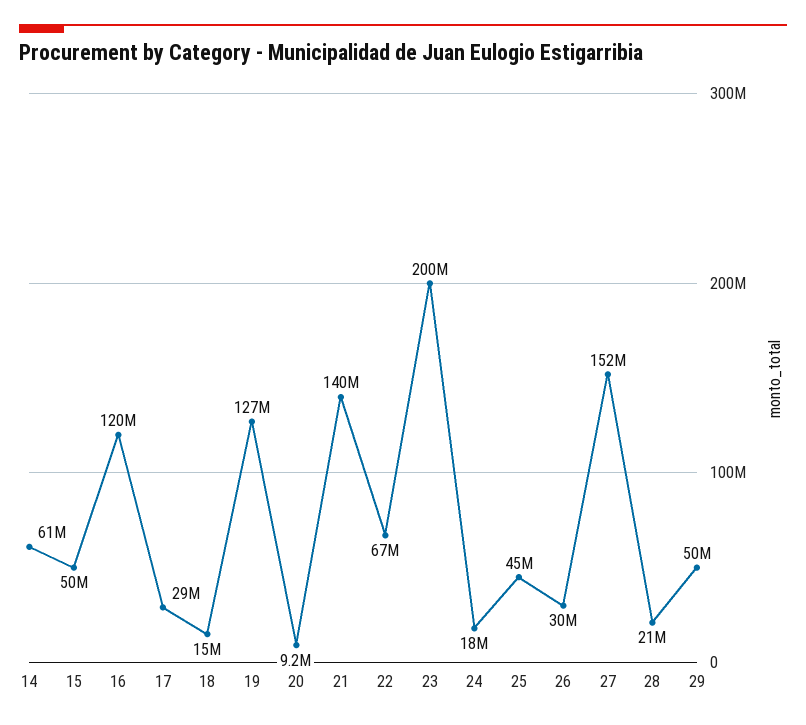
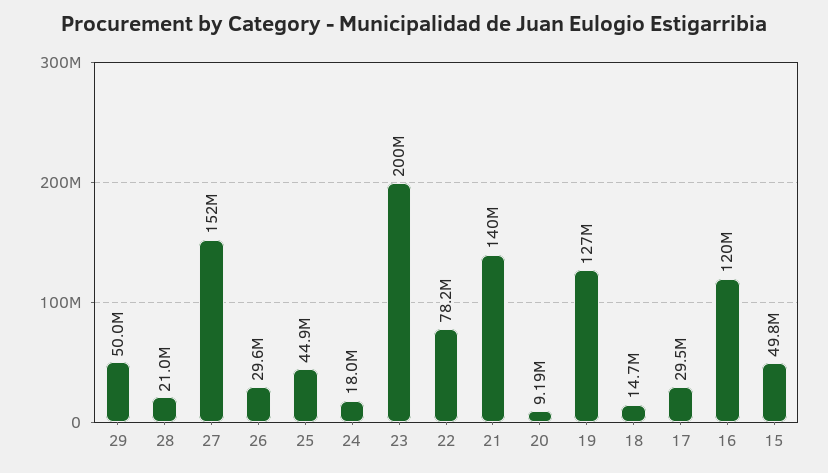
14: 61000000 -> none
22: 67000000 -> 78200000

